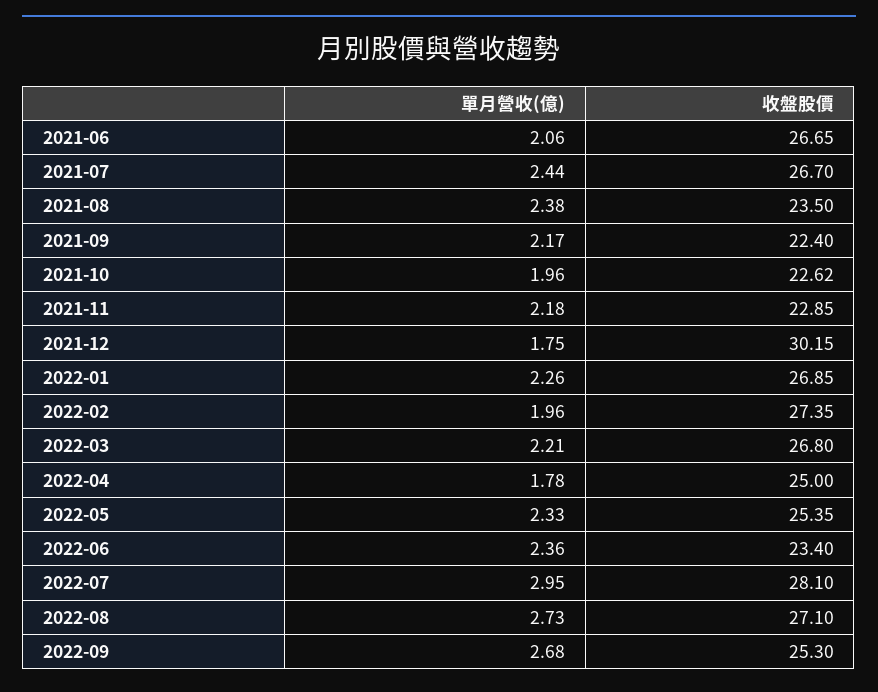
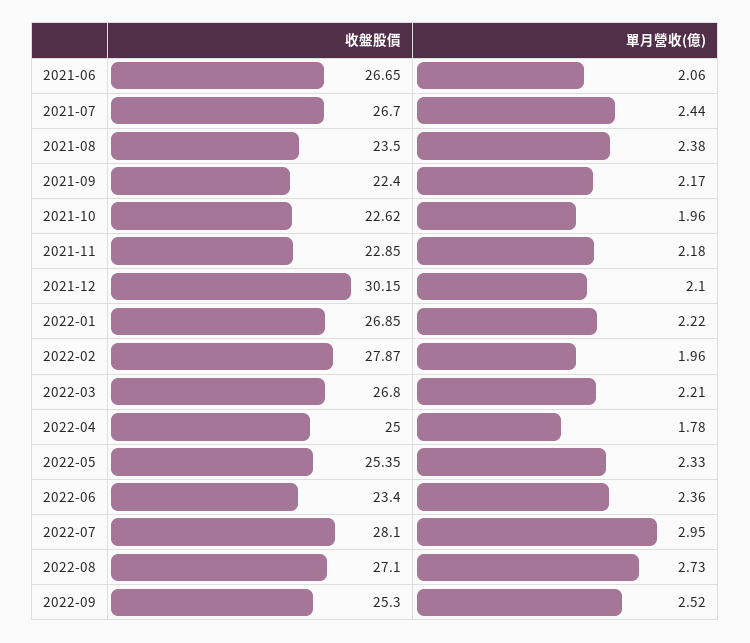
單月營收(億), 2021-12: 1.75 -> 2.1
單月營收(億), 2022-01: 2.26 -> 2.22
收盤股價, 2022-02: 27.35 -> 27.87
單月營收(億), 2022-09: 2.68 -> 2.52

